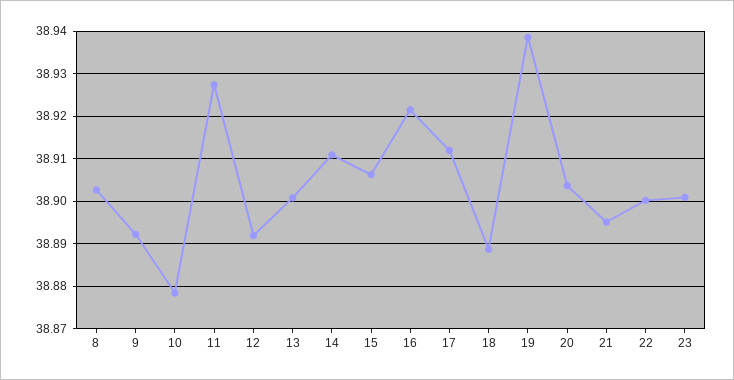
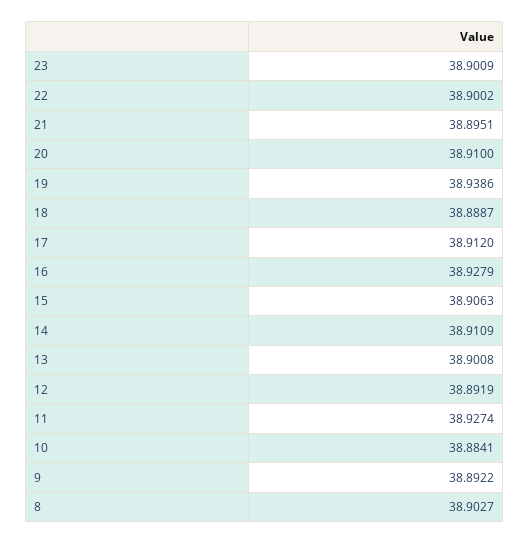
10: 38.878 -> 38.8841
16: 38.922 -> 38.9279
20: 38.904 -> 38.91

